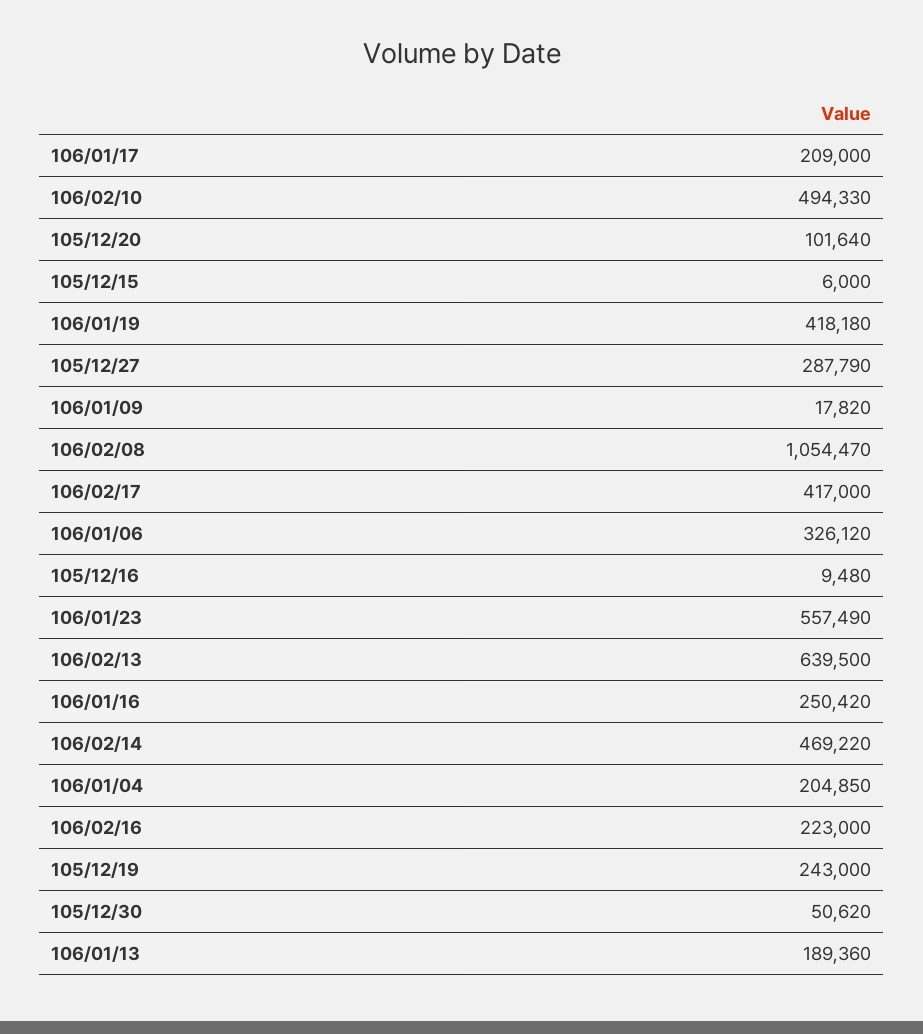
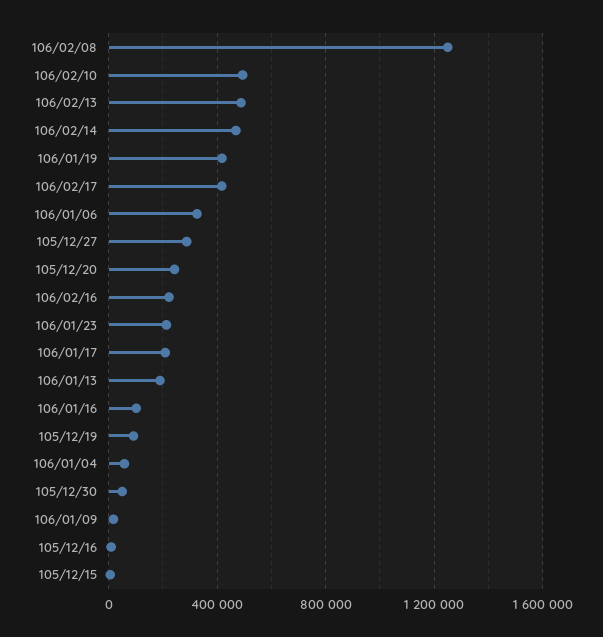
105/12/20: 101640 -> 250000
106/02/08: 1054470 -> 1250000
106/01/23: 557490 -> 200000
106/02/13: 639500 -> 500000
106/01/16: 250420 -> 100000
106/01/04: 204850 -> 50000
105/12/19: 243000 -> 100000

